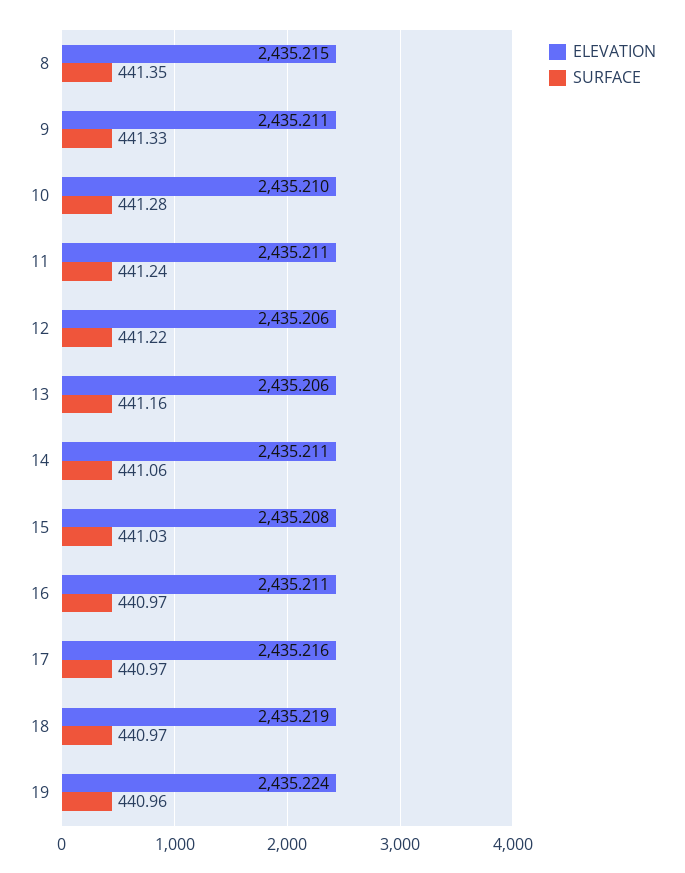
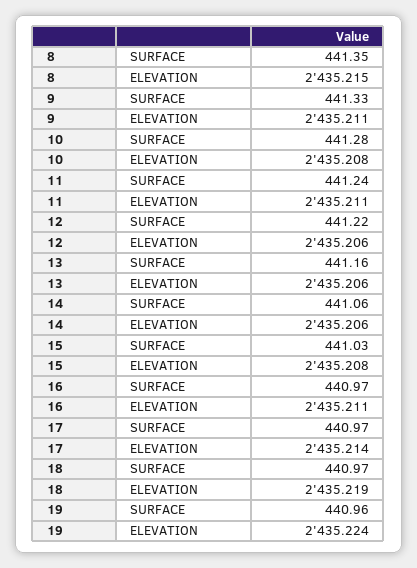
ELEVATION, 10: 2435.21 -> 2435.208
ELEVATION, 14: 2435.211 -> 2435.206
ELEVATION, 17: 2435.216 -> 2435.214

